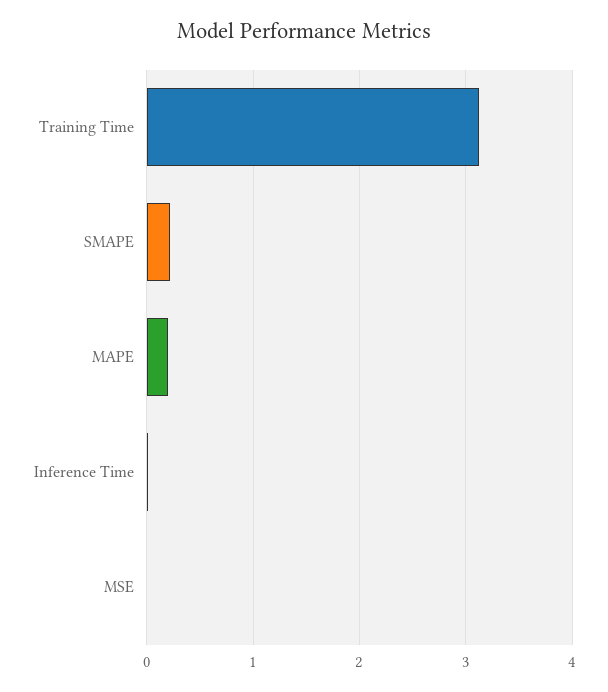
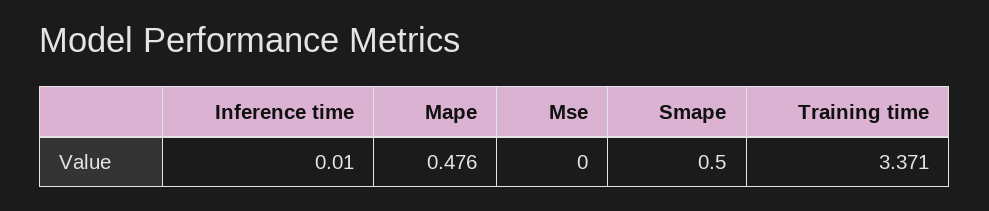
Training Time: 3.1 -> 3.371
SMAPE: 0.2 -> 0.5
MAPE: 0.2 -> 0.476

